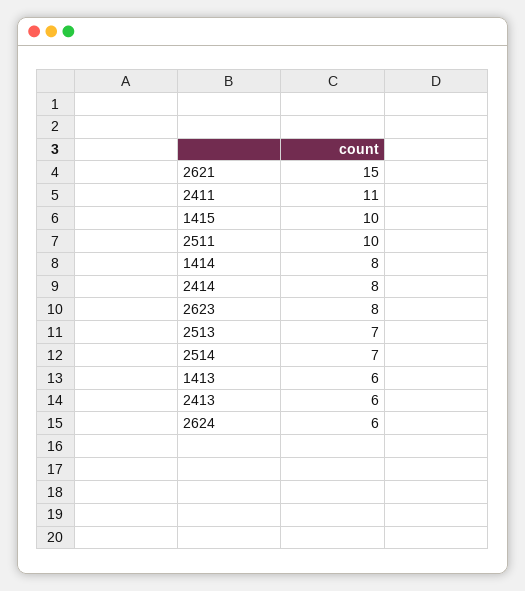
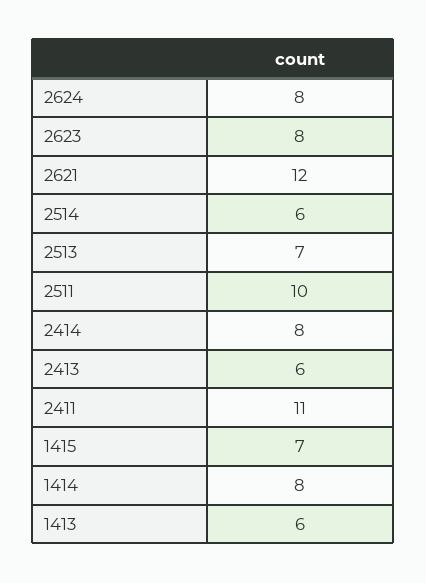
2621: 15 -> 12
1415: 10 -> 7
2514: 7 -> 6
2624: 6 -> 8

